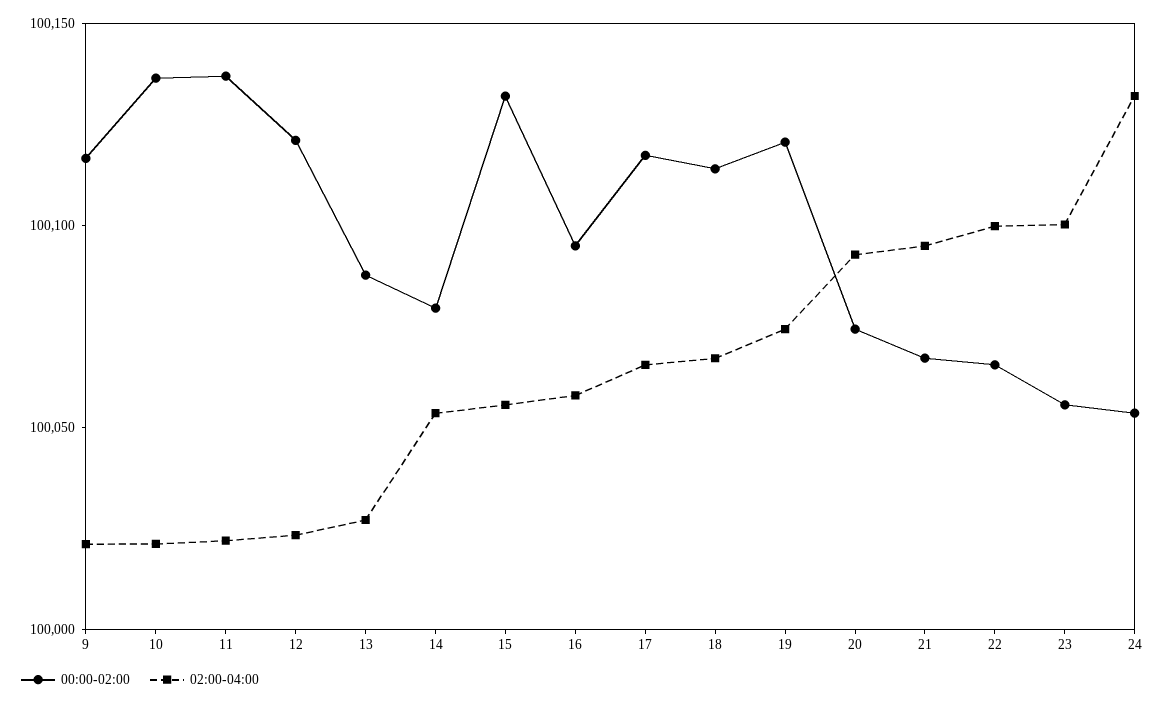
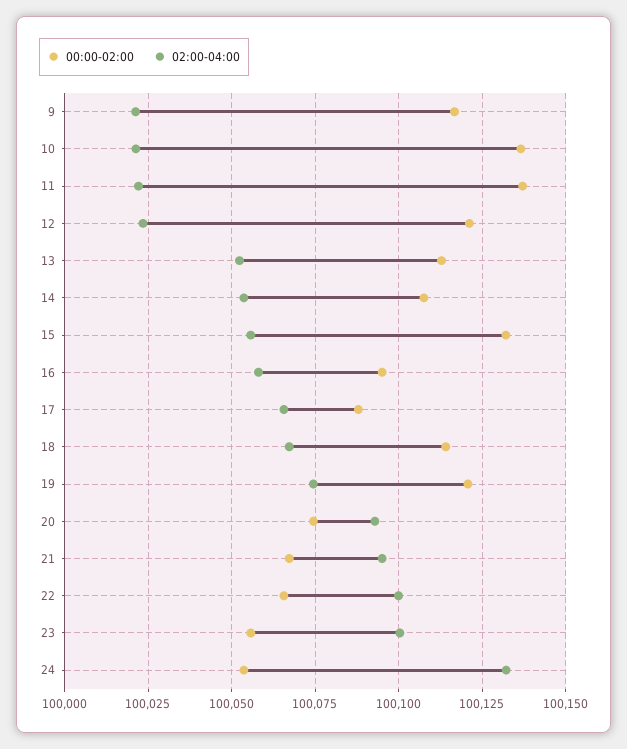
00:00-02:00, 13: 100090 -> 100112.5
02:00-04:00, 13: 100030 -> 100052.5
00:00-02:00, 14: 100080 -> 100107.5
00:00-02:00, 17: 100120 -> 100087.5

